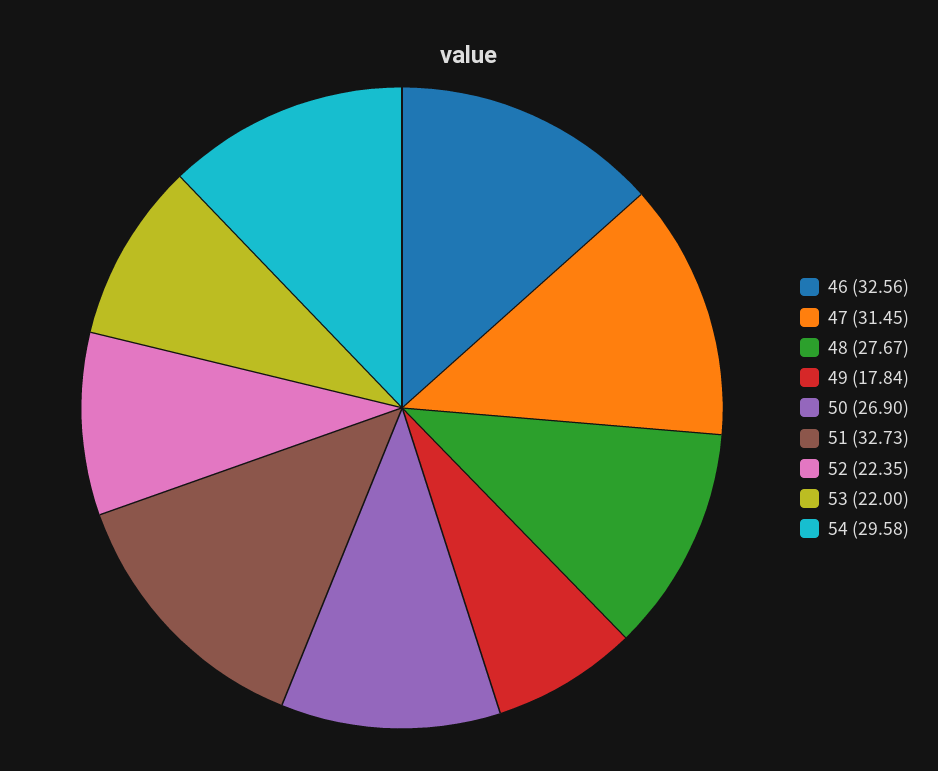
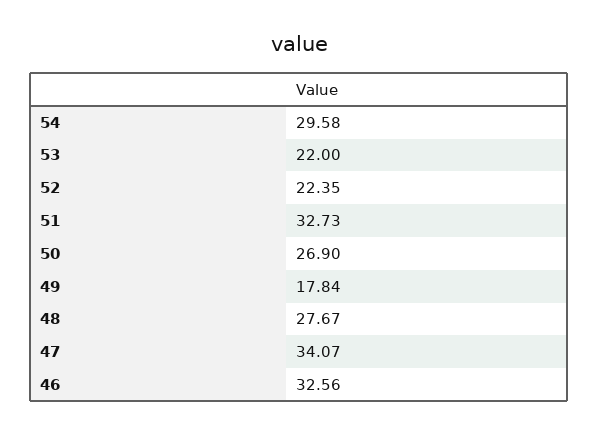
47: 31.45 -> 34.07

